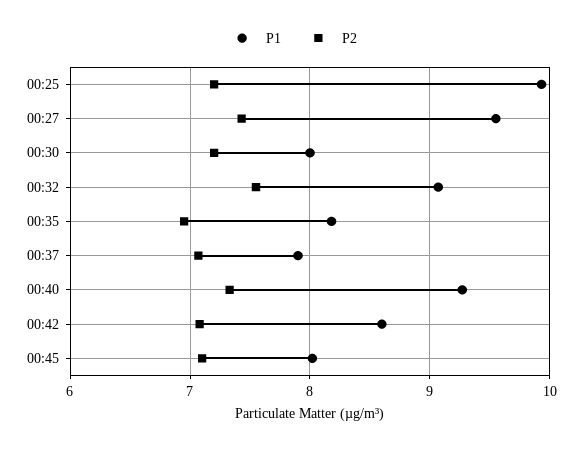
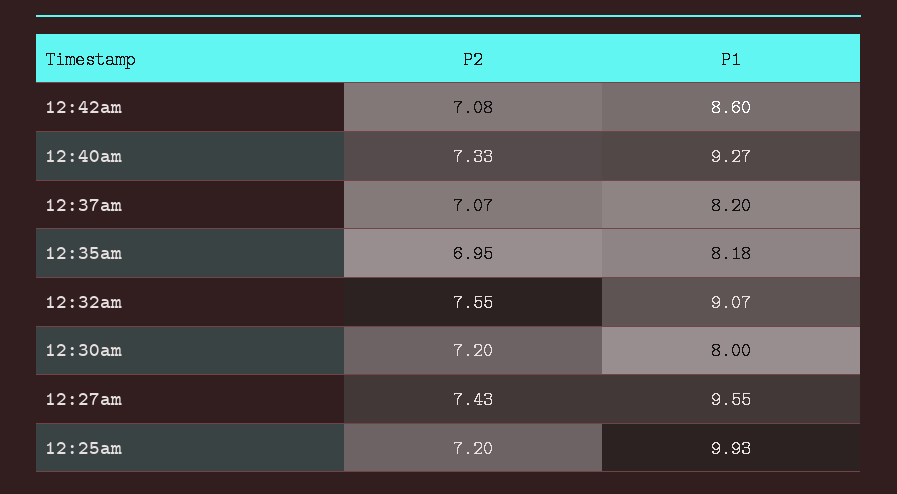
P1, 00:37: 7.9 -> 8.2
P1, 00:45: 8 -> none
P2, 00:45: 7.1 -> none

